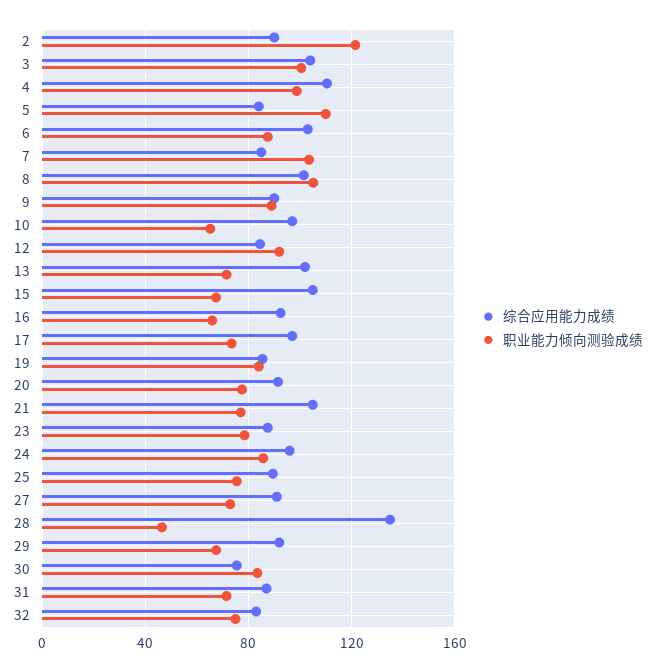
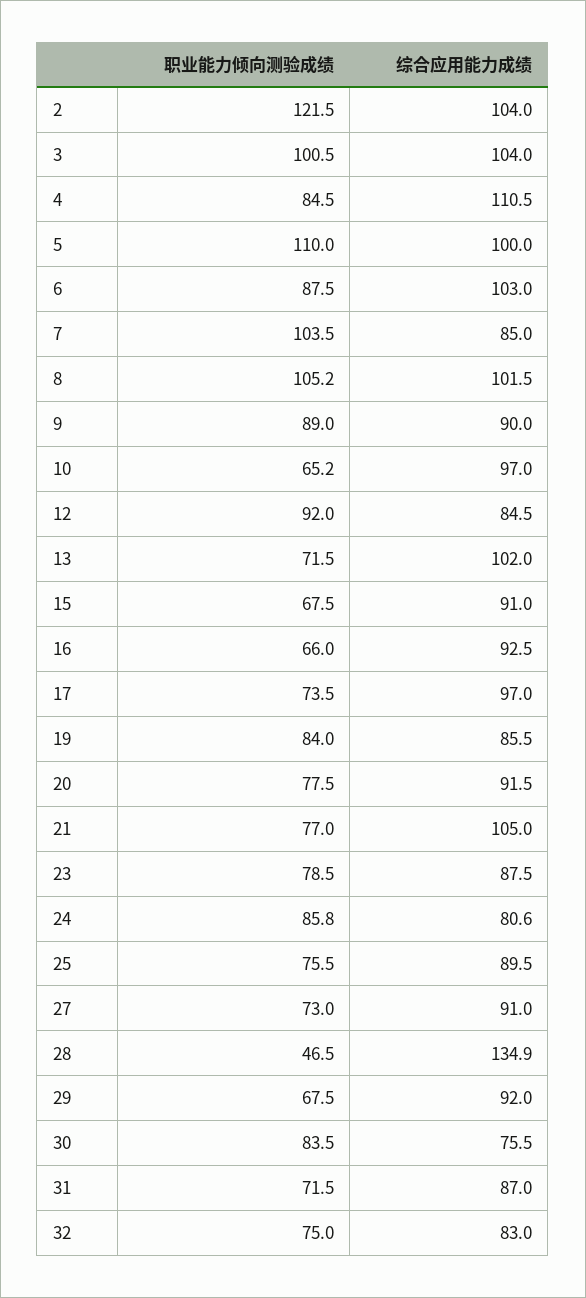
综合应用能力成绩, 2: 90 -> 104
职业能力倾向测验成绩, 4: 100 -> 84.5
综合应用能力成绩, 5: 85 -> 100
综合应用能力成绩, 15: 105 -> 91
综合应用能力成绩, 24: 95 -> 80.6

